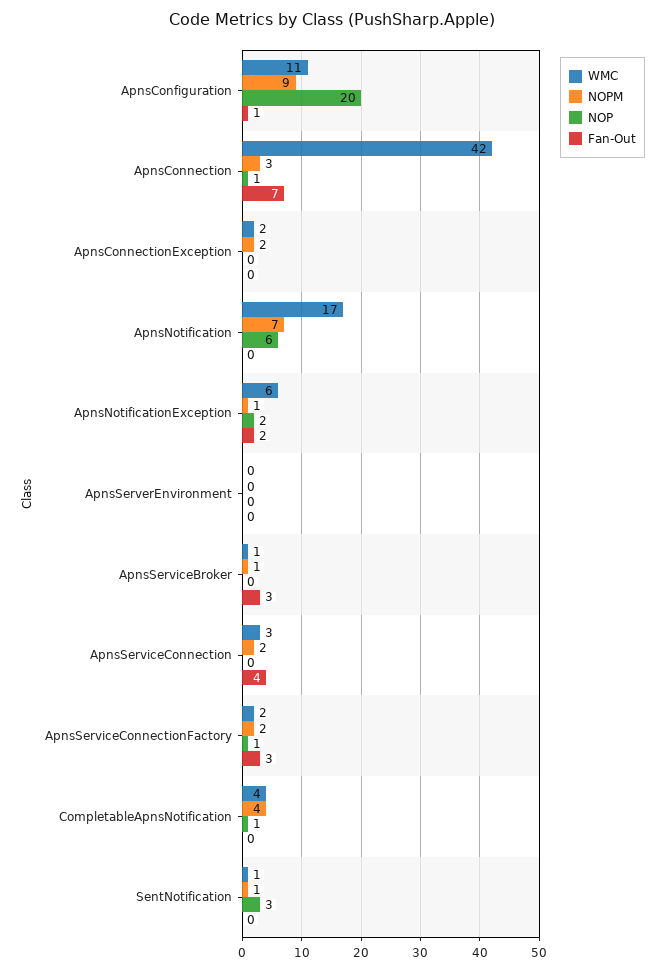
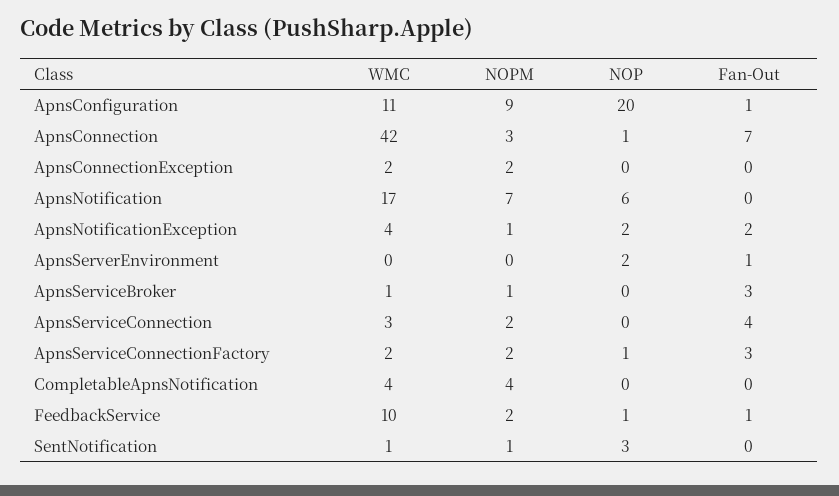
WMC, ApnsNotificationException: 6 -> 4
NOP, ApnsServerEnvironment: 0 -> 2
Fan-Out, ApnsServerEnvironment: 0 -> 1
NOP, CompletableApnsNotification: 1 -> 0
WMC, FeedbackService: none -> 10
NOPM, FeedbackService: none -> 2
NOP, FeedbackService: none -> 1
Fan-Out, FeedbackService: none -> 1

